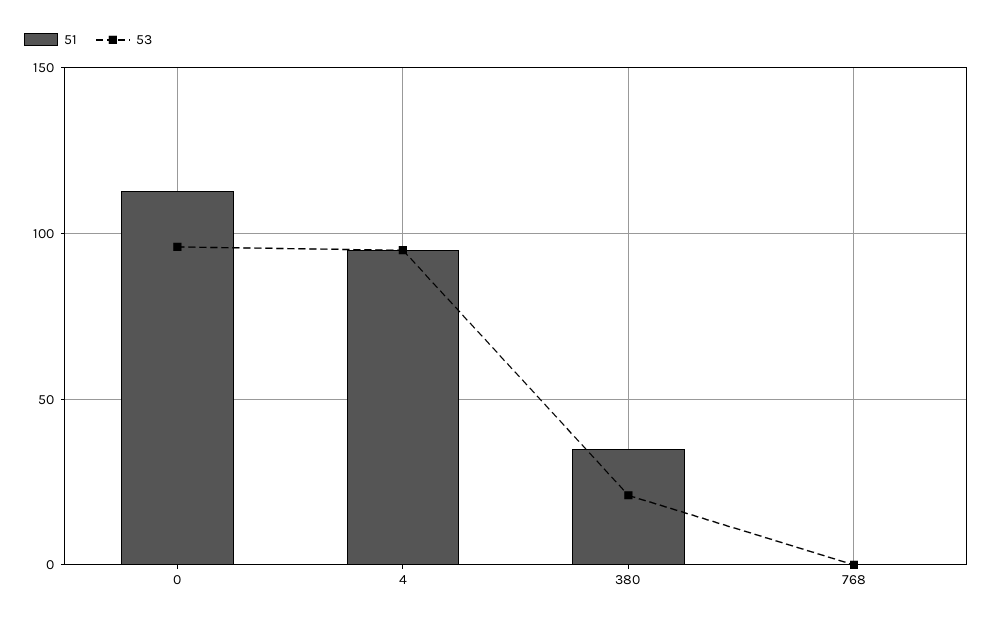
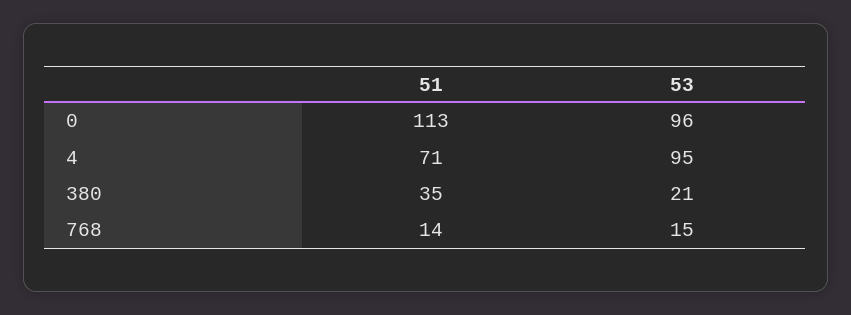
51, 4: 95 -> 71
51, 768: 0 -> 14
53, 768: 0 -> 15

